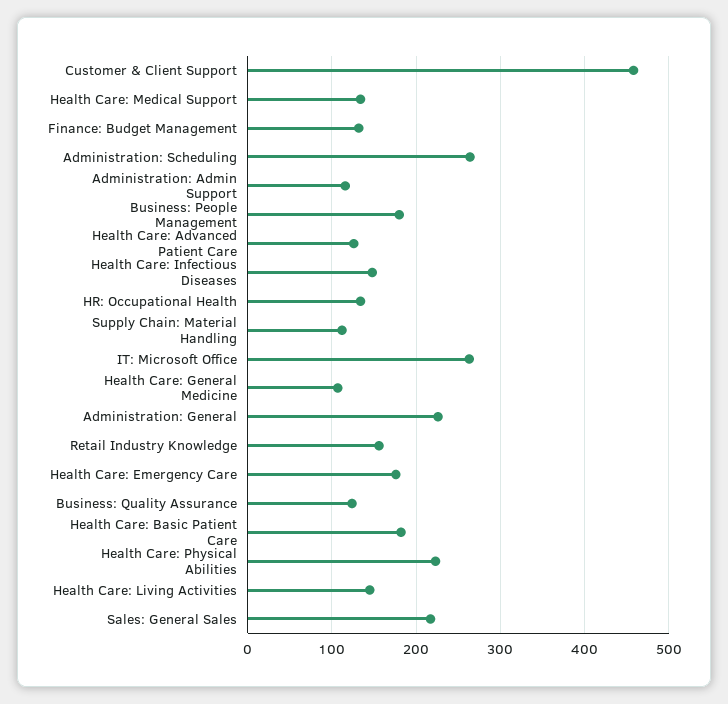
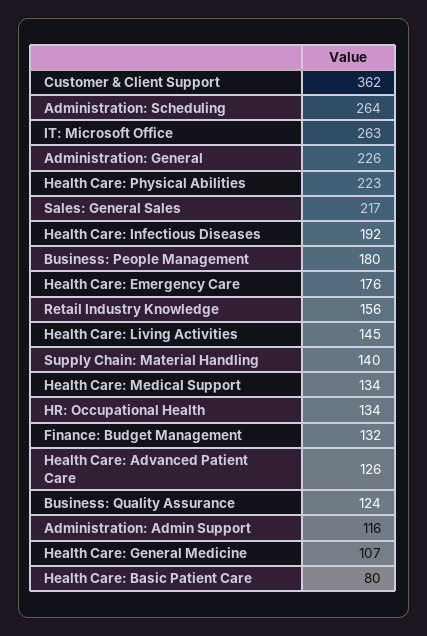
Customer & Client Support: 460 -> 362
Health Care: Infectious Diseases: 150 -> 192
Supply Chain: Material Handling: 110 -> 140
Health Care: Basic Patient Care: 180 -> 80

